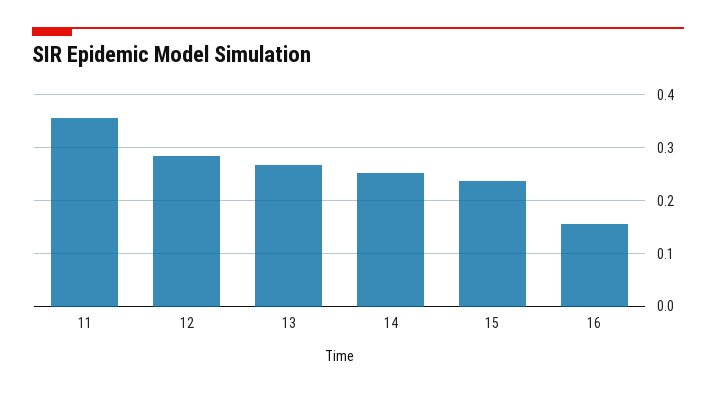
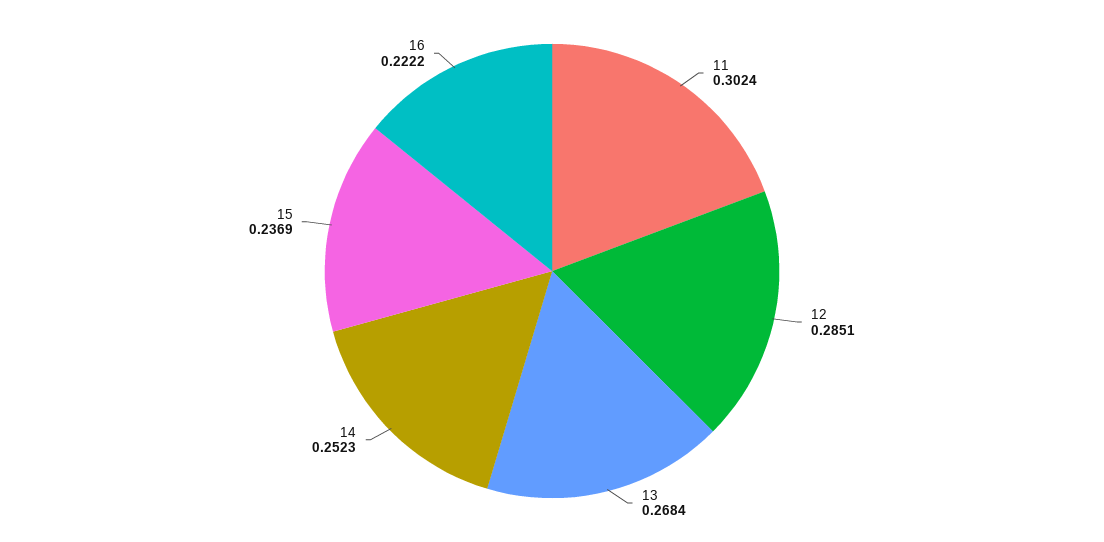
11: 0.36 -> 0.3024
16: 0.16 -> 0.2222

